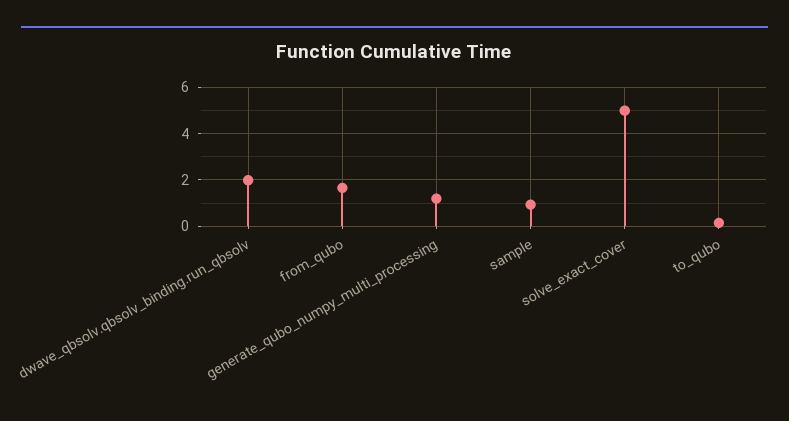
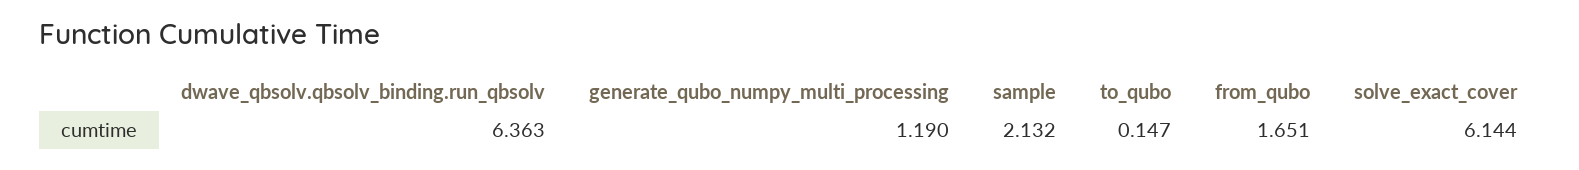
dwave_qbsolv.qbsolv_binding.run_qbsolv: 2 -> 6.363
sample: 1 -> 2.132
solve_exact_cover: 5 -> 6.144

